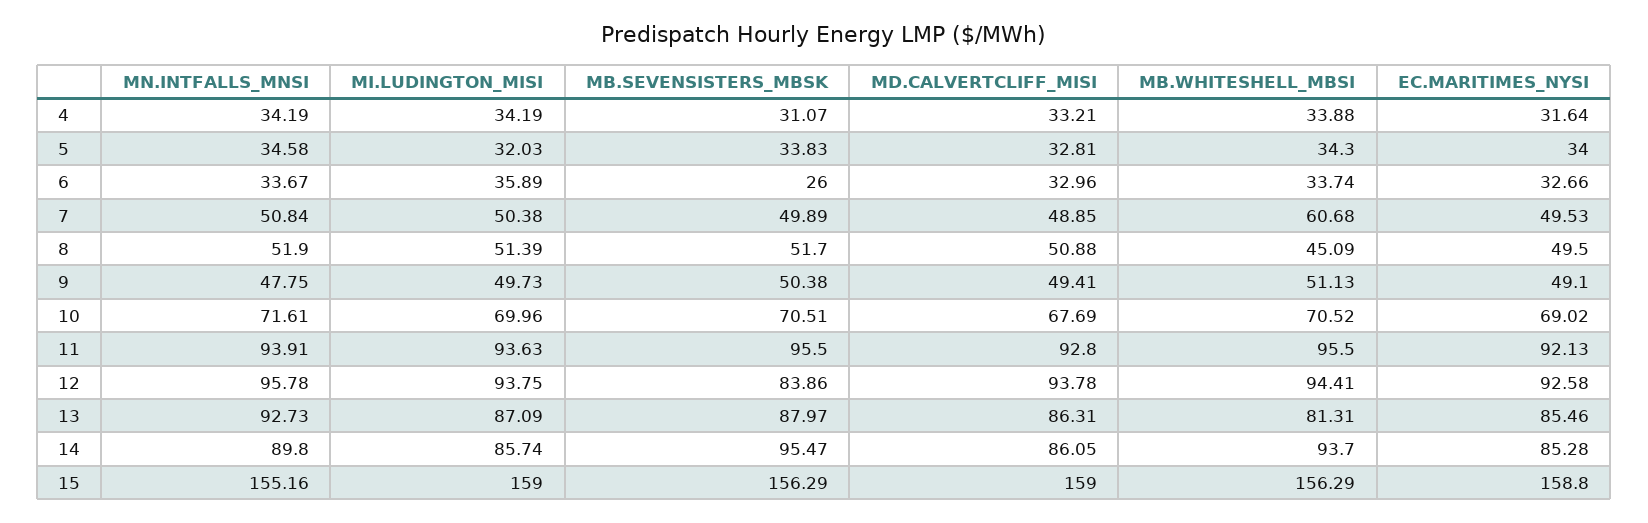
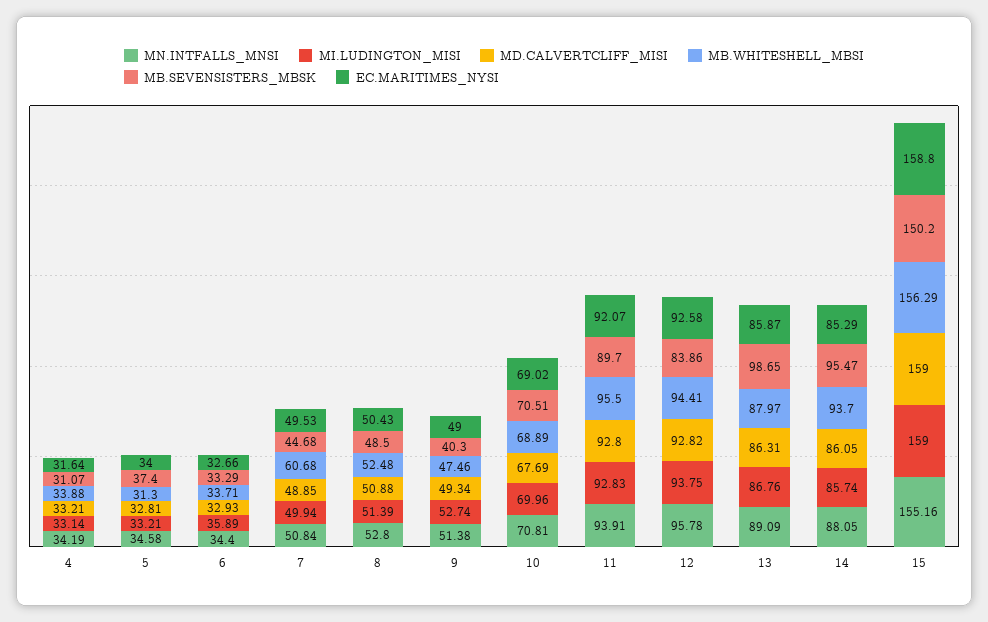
MI.LUDINGTON_MISI, 4: 34.19 -> 33.14
MI.LUDINGTON_MISI, 5: 32.03 -> 33.21
MB.SEVENSISTERS_MBSK, 5: 33.83 -> 37.4
MB.WHITESHELL_MBSI, 5: 34.3 -> 31.3
MN.INTFALLS_MNSI, 6: 33.67 -> 34.4
MB.SEVENSISTERS_MBSK, 6: 26 -> 33.29
MD.CALVERTCLIFF_MISI, 6: 32.96 -> 32.93
MB.WHITESHELL_MBSI, 6: 33.74 -> 33.71
MI.LUDINGTON_MISI, 7: 50.38 -> 49.94
MB.SEVENSISTERS_MBSK, 7: 49.89 -> 44.68
MN.INTFALLS_MNSI, 8: 51.9 -> 52.8
MB.SEVENSISTERS_MBSK, 8: 51.7 -> 48.5
MB.WHITESHELL_MBSI, 8: 45.09 -> 52.48
EC.MARITIMES_NYSI, 8: 49.5 -> 50.43
MN.INTFALLS_MNSI, 9: 47.75 -> 51.38
MI.LUDINGTON_MISI, 9: 49.73 -> 52.74
MB.SEVENSISTERS_MBSK, 9: 50.38 -> 40.3
MD.CALVERTCLIFF_MISI, 9: 49.41 -> 49.34
MB.WHITESHELL_MBSI, 9: 51.13 -> 47.46
EC.MARITIMES_NYSI, 9: 49.1 -> 49
MN.INTFALLS_MNSI, 10: 71.61 -> 70.81
MB.WHITESHELL_MBSI, 10: 70.52 -> 68.89
MI.LUDINGTON_MISI, 11: 93.63 -> 92.83
MB.SEVENSISTERS_MBSK, 11: 95.5 -> 89.7
EC.MARITIMES_NYSI, 11: 92.13 -> 92.07
MD.CALVERTCLIFF_MISI, 12: 93.78 -> 92.82
MN.INTFALLS_MNSI, 13: 92.73 -> 89.09
MI.LUDINGTON_MISI, 13: 87.09 -> 86.76
MB.SEVENSISTERS_MBSK, 13: 87.97 -> 98.65
MB.WHITESHELL_MBSI, 13: 81.31 -> 87.97
EC.MARITIMES_NYSI, 13: 85.46 -> 85.87
MN.INTFALLS_MNSI, 14: 89.8 -> 88.05
EC.MARITIMES_NYSI, 14: 85.28 -> 85.29
MB.SEVENSISTERS_MBSK, 15: 156.29 -> 150.2

